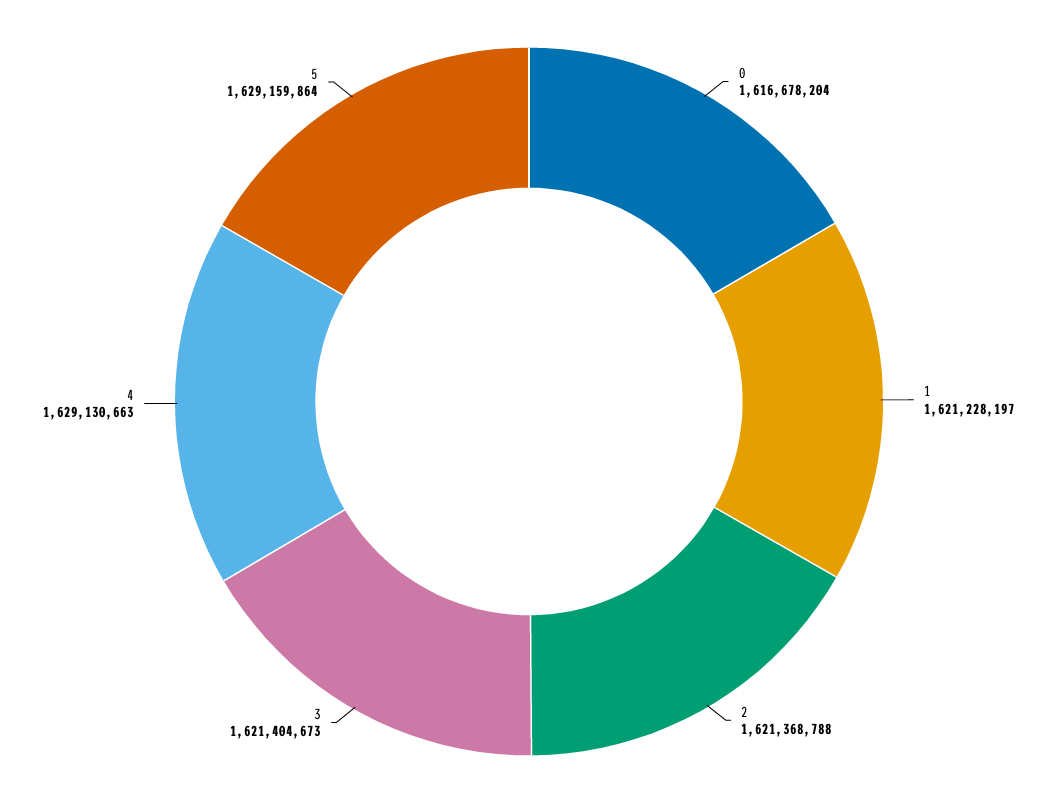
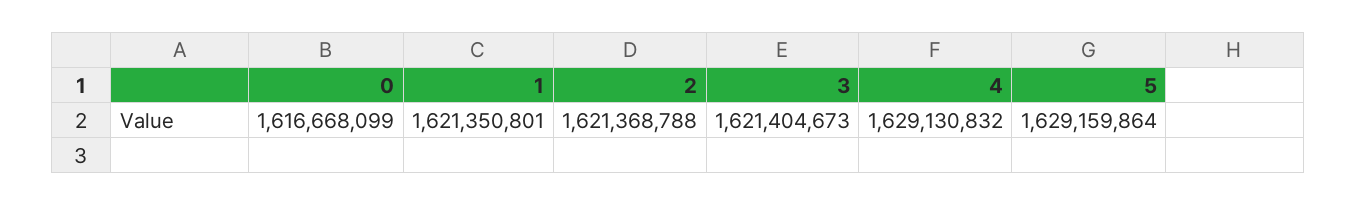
0: 1616678204 -> 1616668099
1: 1621228197 -> 1621350801
4: 1629130663 -> 1629130832

